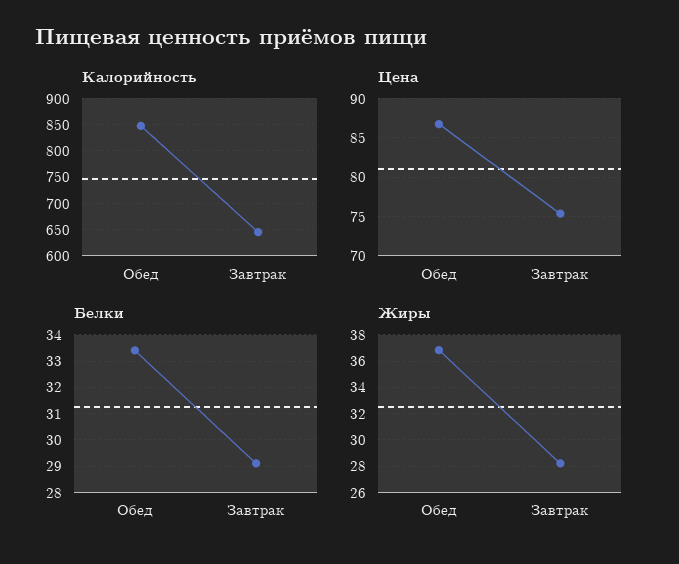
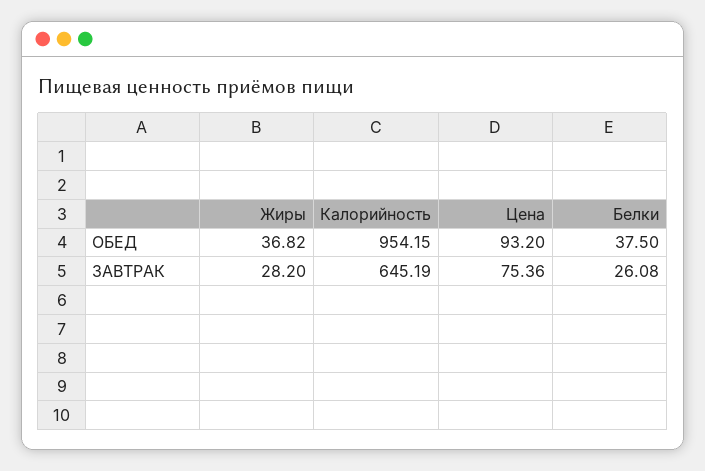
Калорийность, Обед: 850 -> 954.15
Цена, Обед: 87 -> 93.2
Белки, Обед: 33.5 -> 37.5
Белки, Завтрак: 29 -> 26.08

